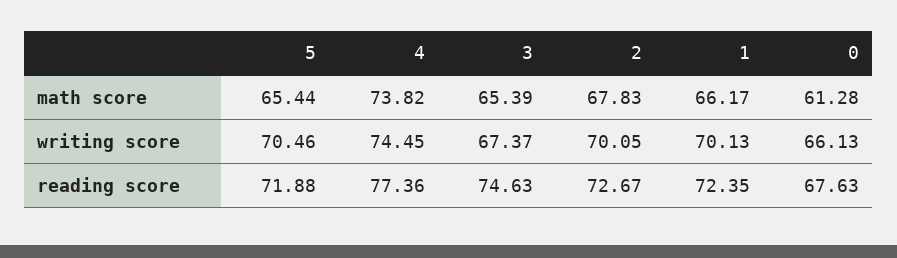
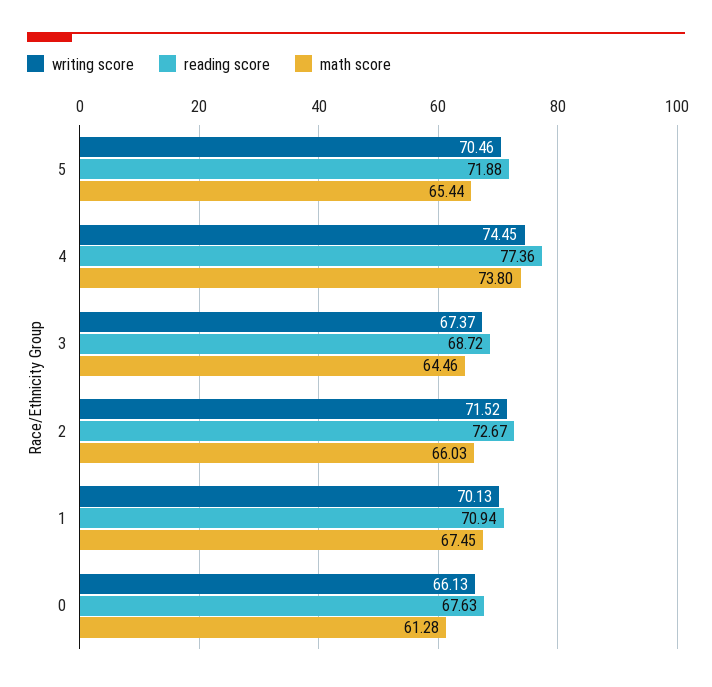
math score, 4: 73.82 -> 73.8
math score, 3: 65.39 -> 64.46
math score, 2: 67.83 -> 66.03
math score, 1: 66.17 -> 67.45
writing score, 2: 70.05 -> 71.52
reading score, 3: 74.63 -> 68.72
reading score, 1: 72.35 -> 70.94

